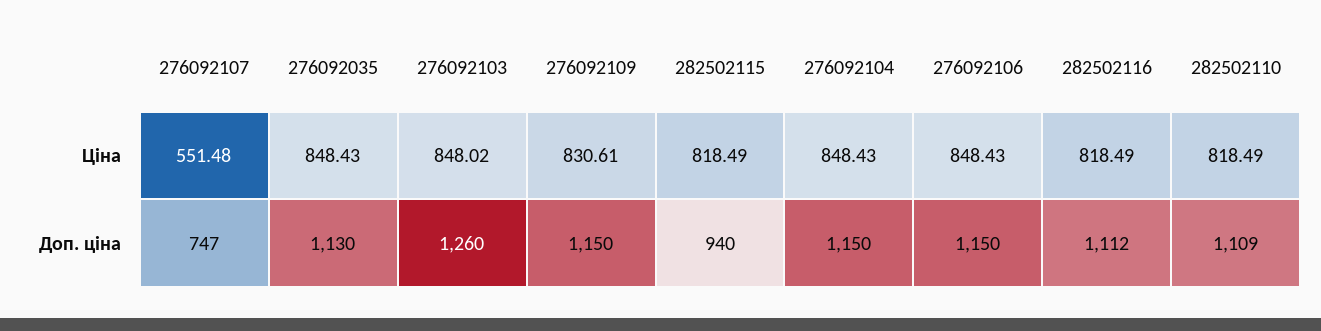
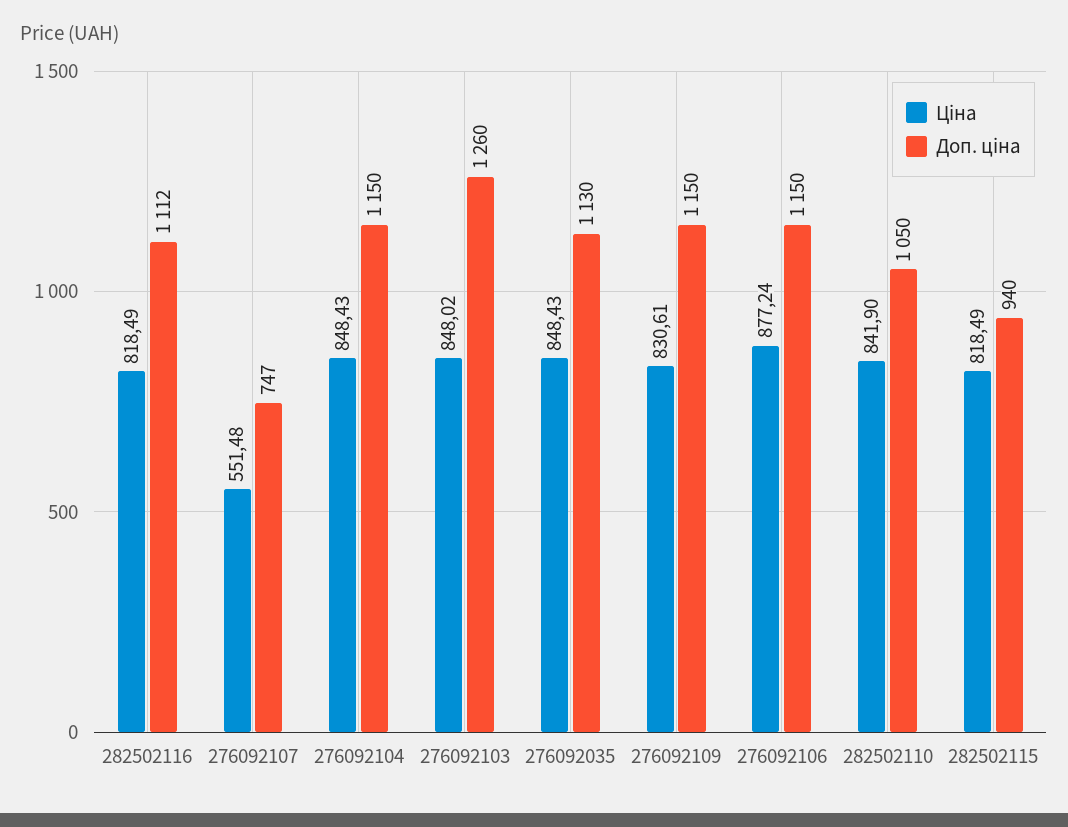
Ціна, 276092106: 848.43 -> 877.24
Ціна, 282502110: 818.49 -> 841.9
Доп. ціна, 282502110: 1109 -> 1050

